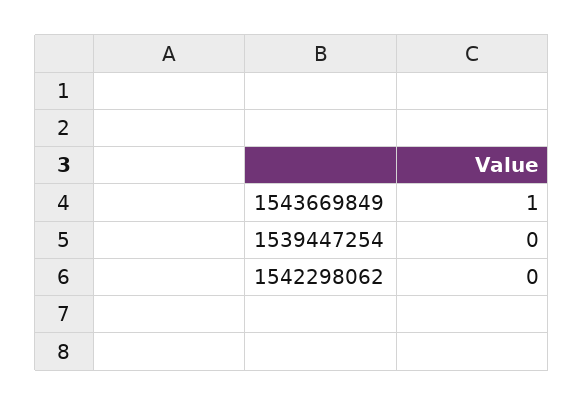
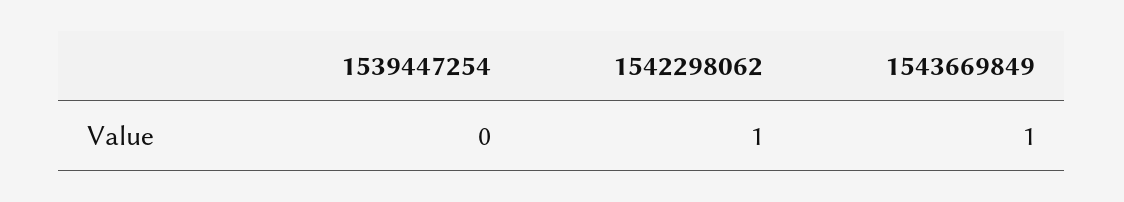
1542298062: 0 -> 1

